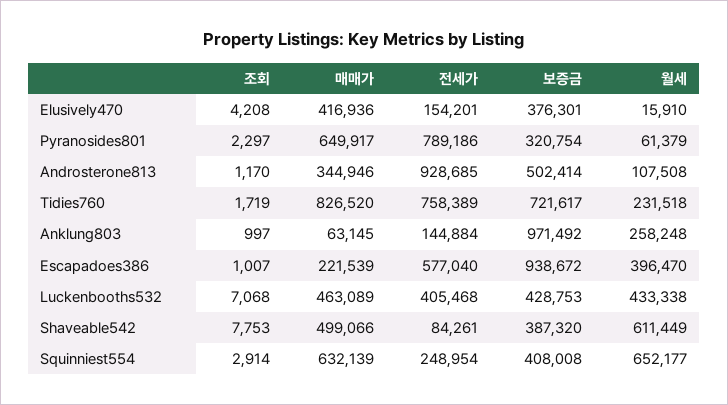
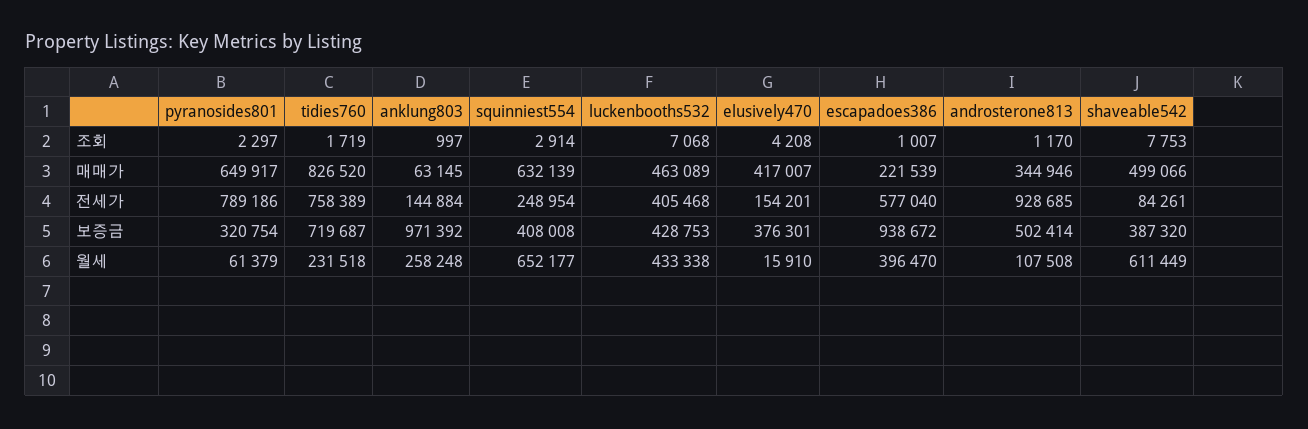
매매가, Elusively470: 416936 -> 417007
보증금, Tidies760: 721617 -> 719687
보증금, Anklung803: 971492 -> 971392

